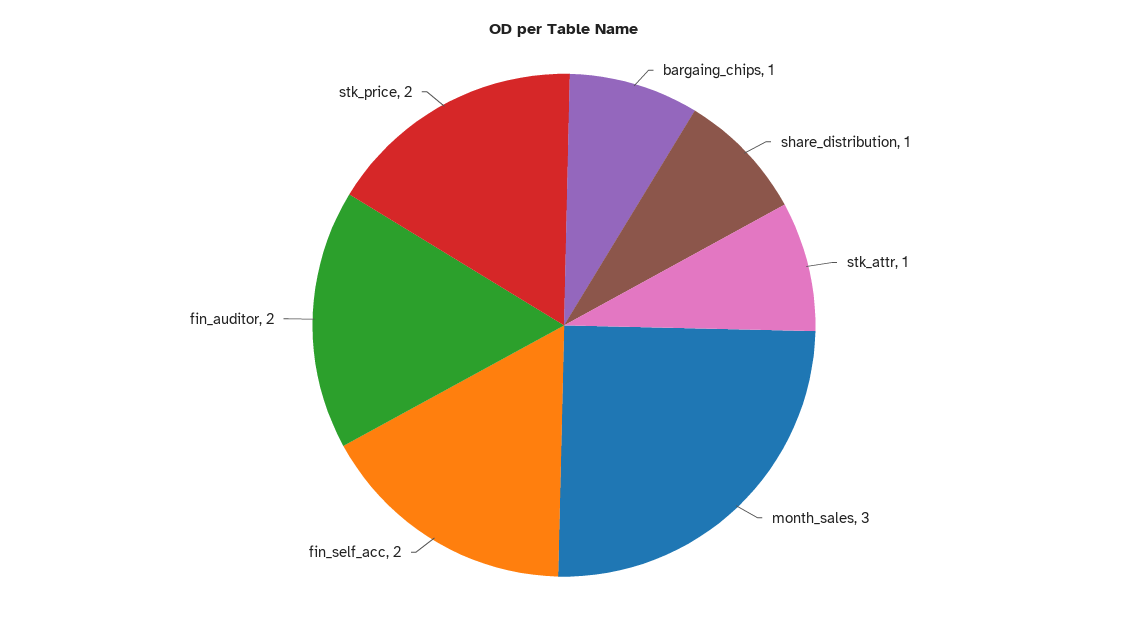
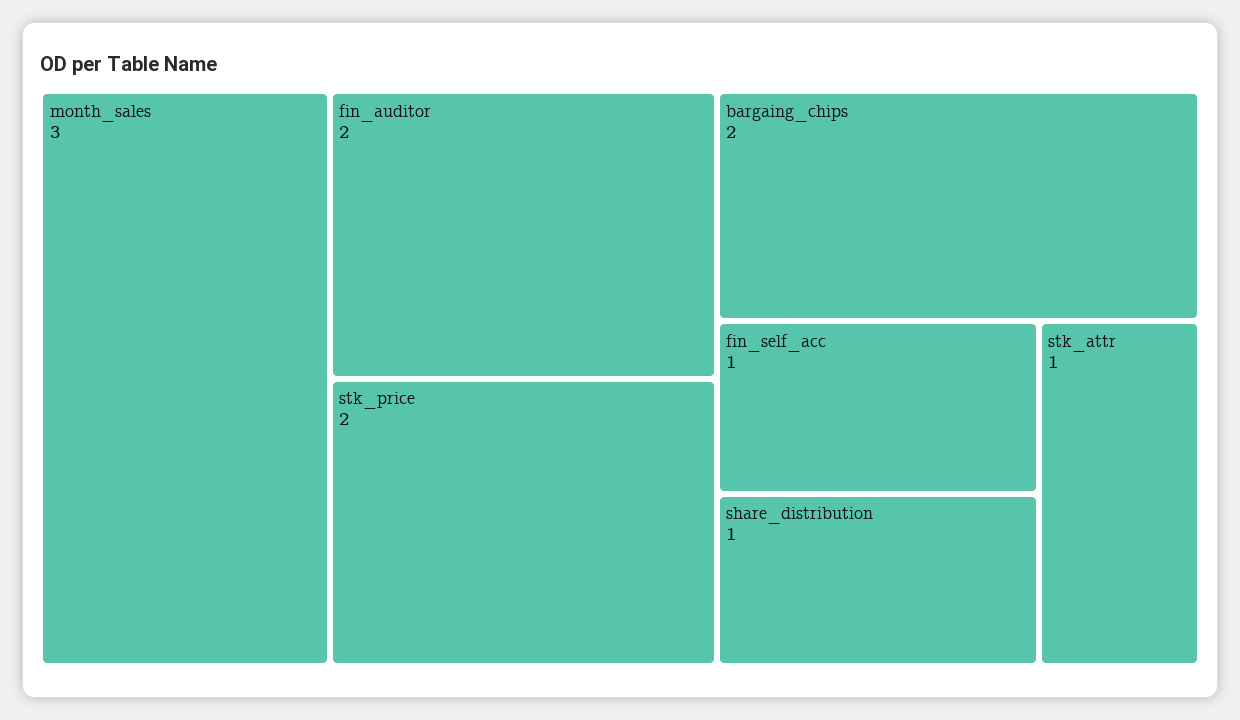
bargaing_chips: 1 -> 2
fin_self_acc: 2 -> 1

